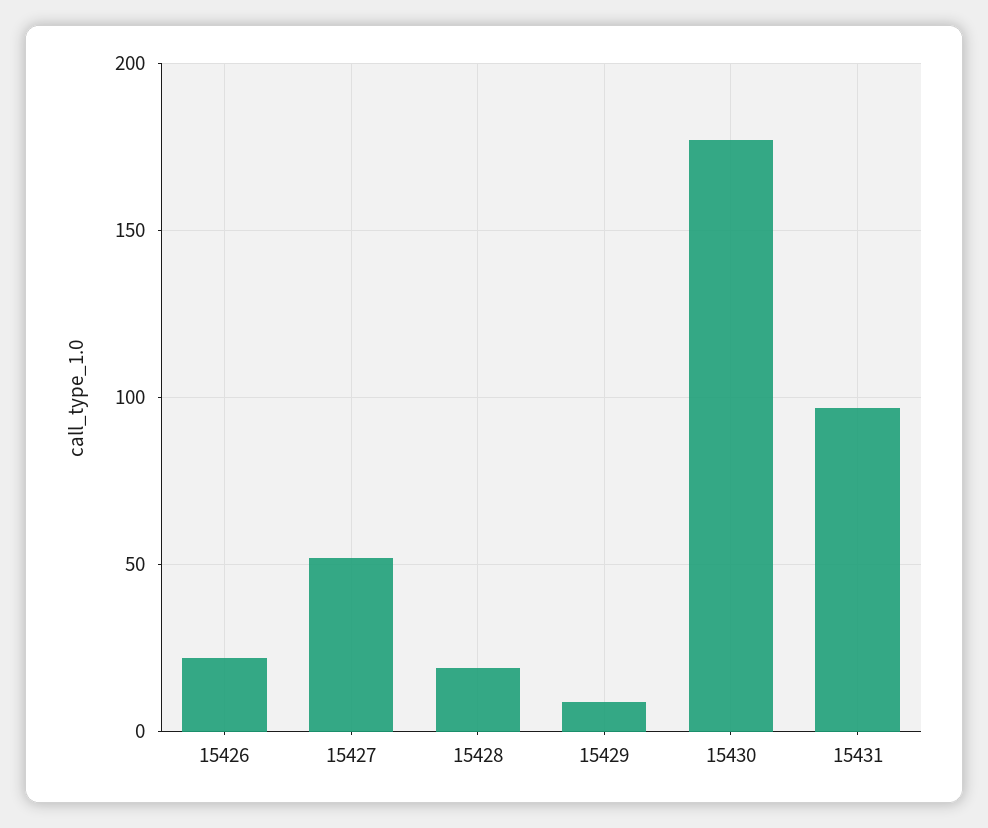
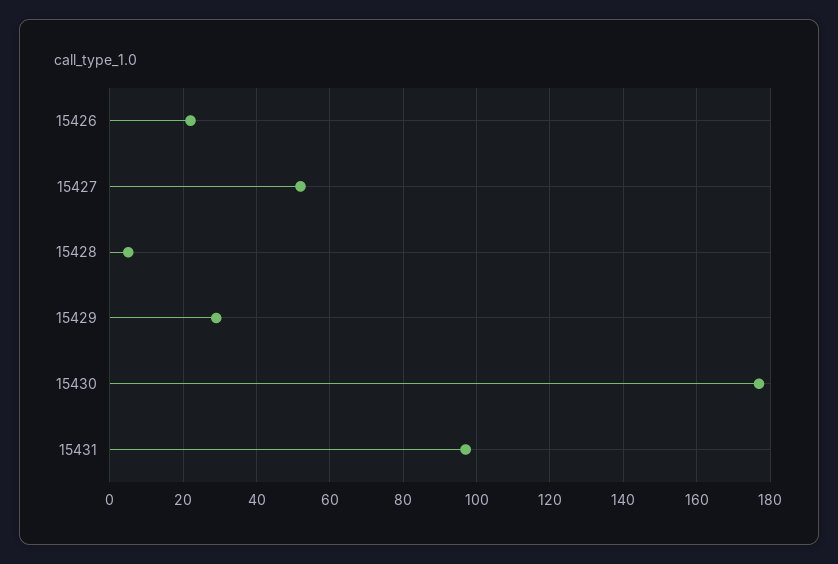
15428: 20 -> 5
15429: 10 -> 30

